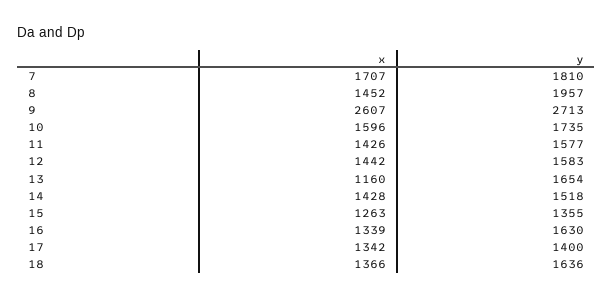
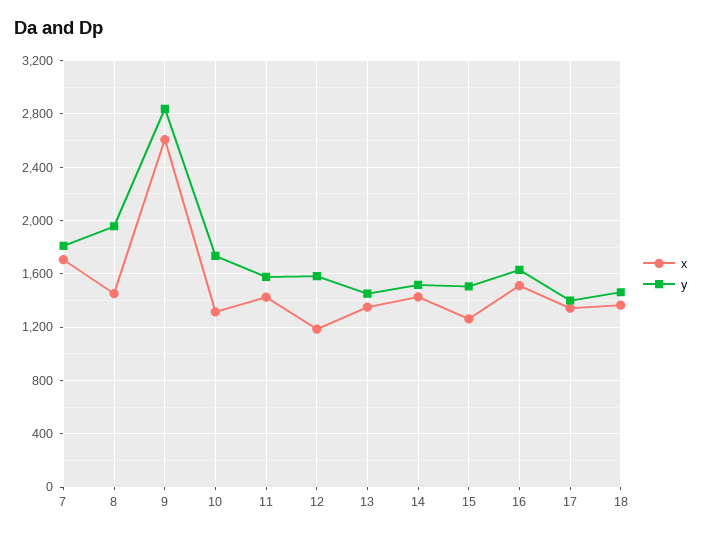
y, 9: 2713 -> 2850
x, 10: 1596 -> 1300
x, 12: 1442 -> 1200
x, 13: 1160 -> 1350
y, 13: 1654 -> 1450
y, 15: 1355 -> 1500
x, 16: 1339 -> 1500
y, 18: 1636 -> 1450

